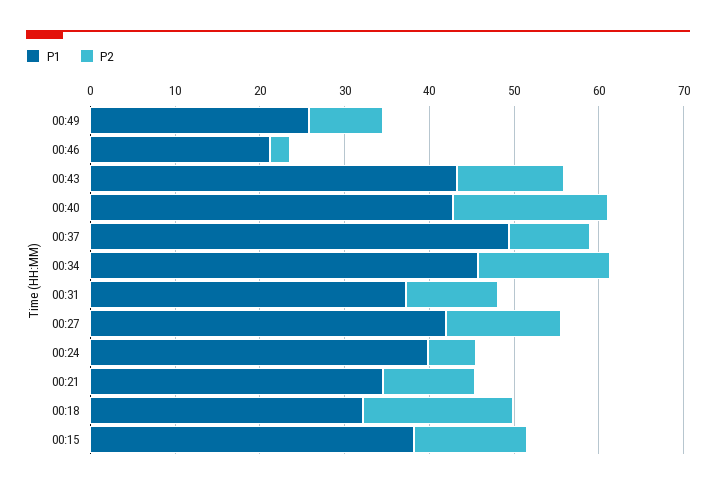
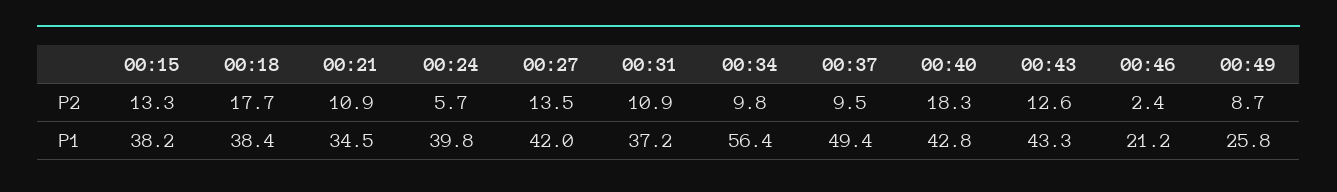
P1, 00:34: 46 -> 56.4
P2, 00:34: 16 -> 9.8
P1, 00:18: 32 -> 38.4

